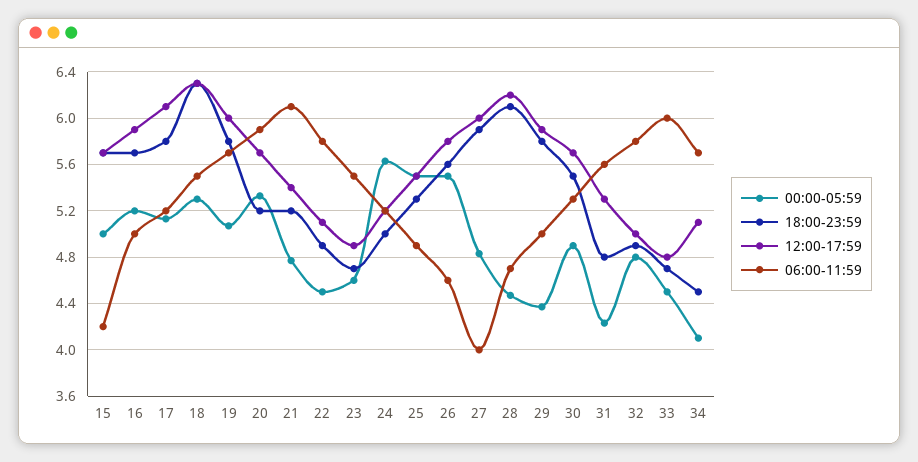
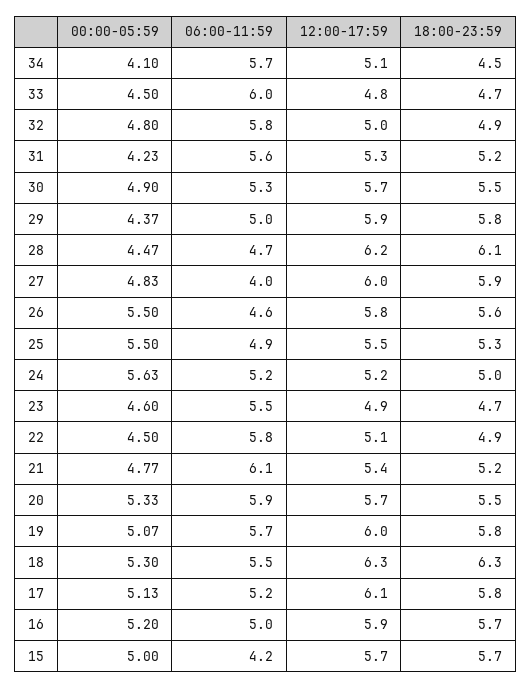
18:00-23:59, 20: 5.2 -> 5.5
18:00-23:59, 31: 4.8 -> 5.2

